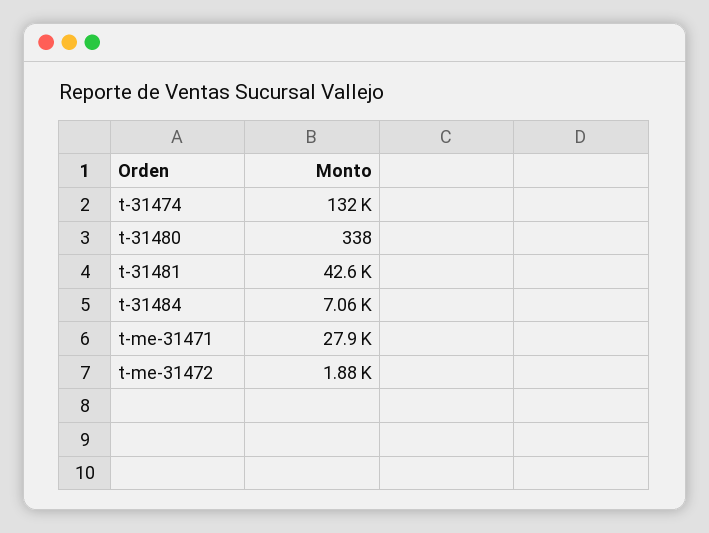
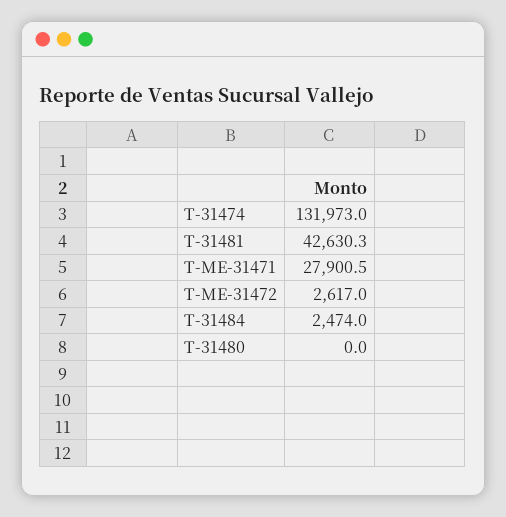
t-31480: 338 -> 0
t-31484: 7060 -> 2474
t-me-31472: 1880 -> 2617

